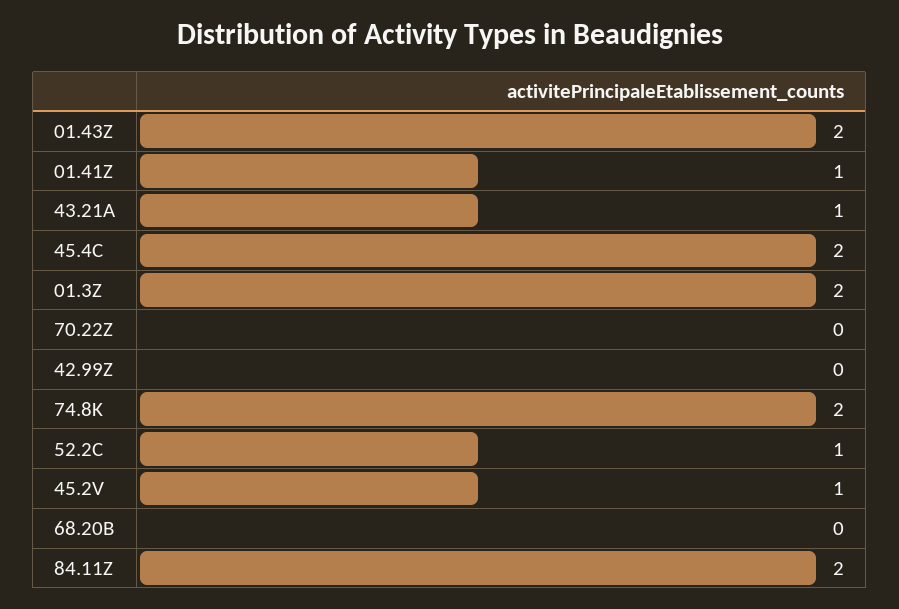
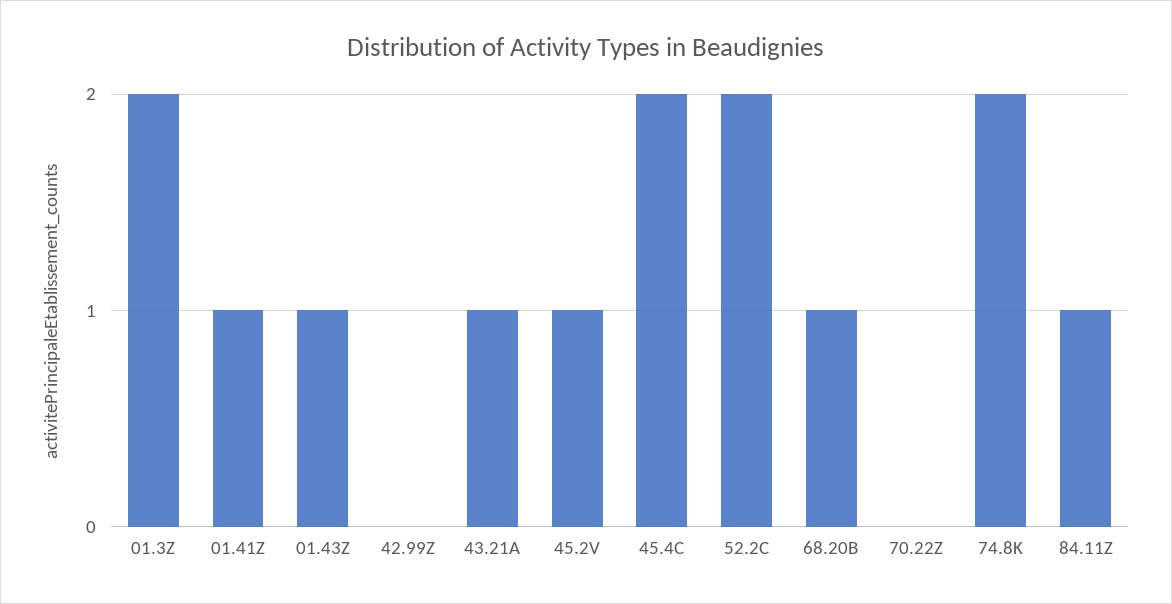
01.43Z: 2 -> 1
52.2C: 1 -> 2
68.20B: 0 -> 1
84.11Z: 2 -> 1

